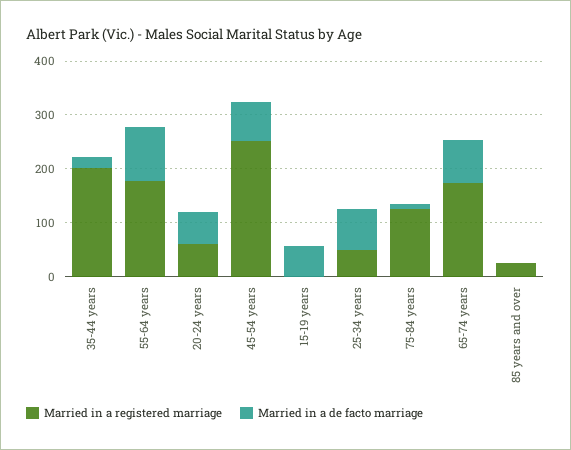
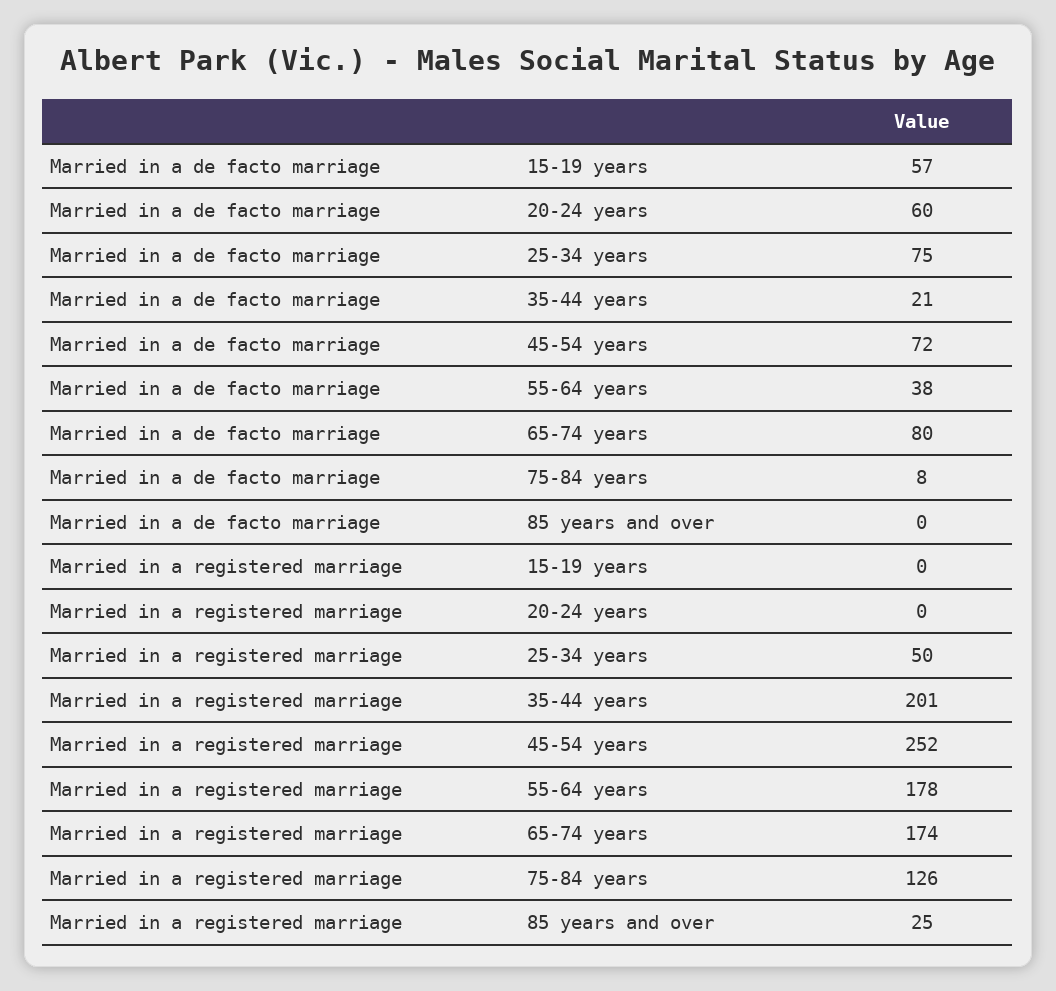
Married in a de facto marriage, 55-64 years: 100 -> 38
Married in a registered marriage, 20-24 years: 60 -> 0

